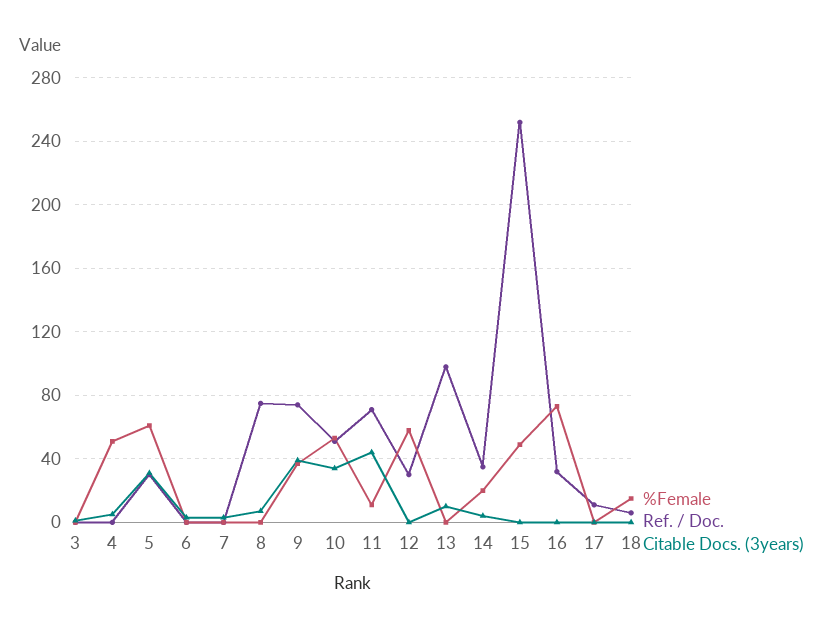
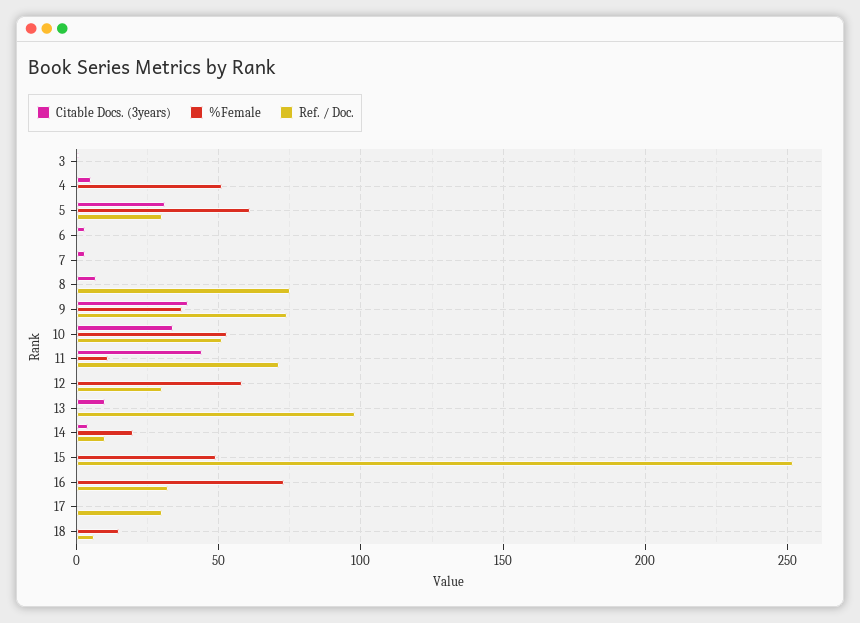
Ref. / Doc., 14: 35 -> 10
Ref. / Doc., 17: 10 -> 30

